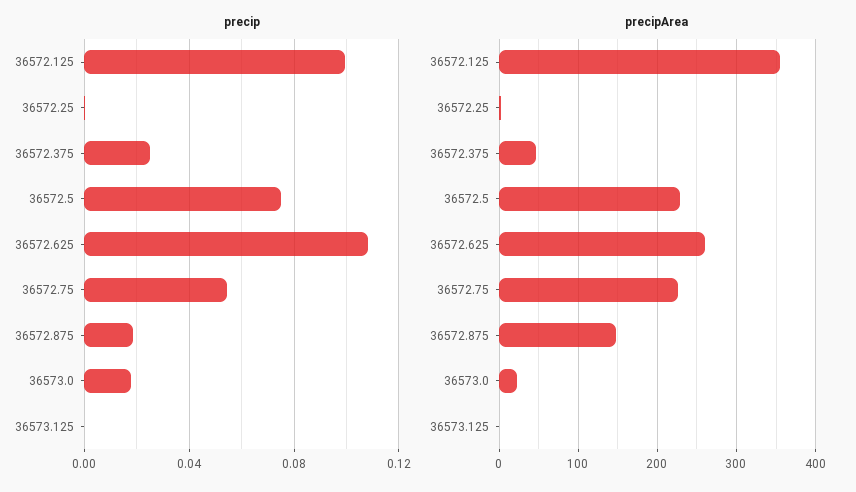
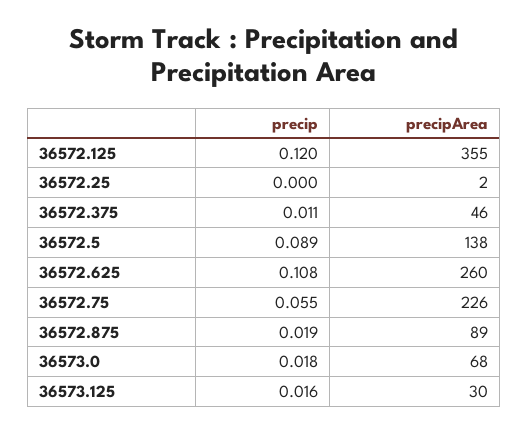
precip, 36572.125: 0.1 -> 0.12
precip, 36572.375: 0.025 -> 0.011
precip, 36572.5: 0.075 -> 0.089
precip, 36573.125: 0 -> 0.016
precipArea, 36572.5: 230 -> 138
precipArea, 36572.875: 150 -> 89
precipArea, 36573.0: 20 -> 68
precipArea, 36573.125: 0 -> 30

